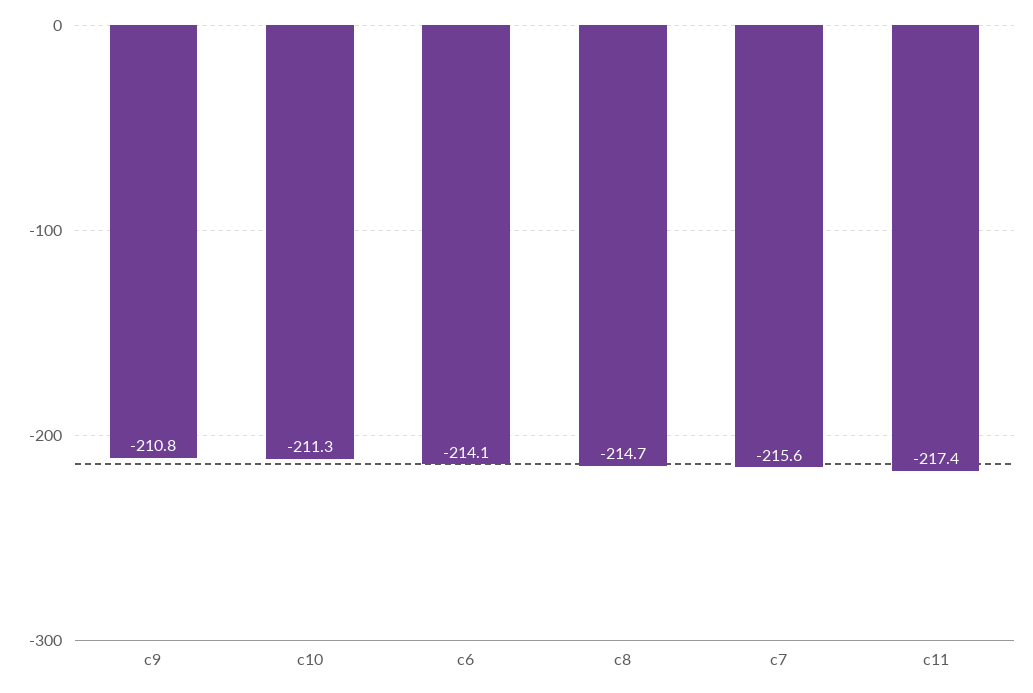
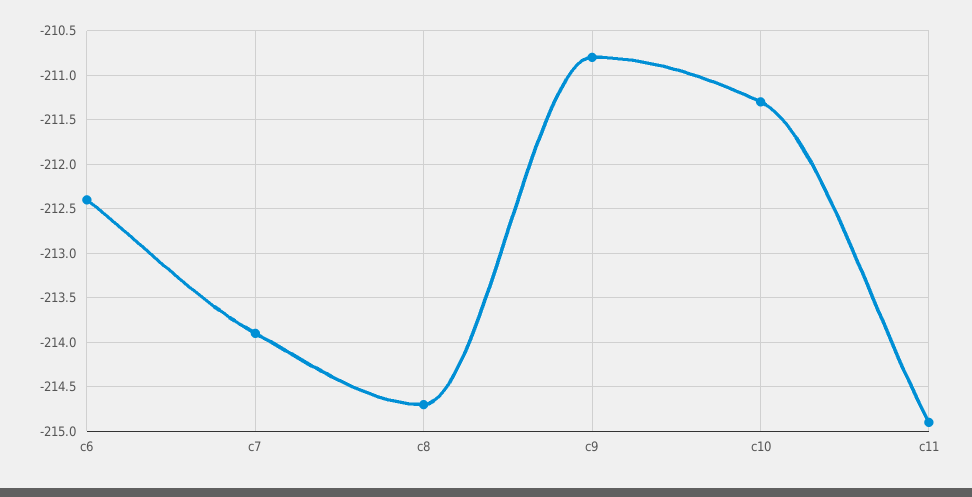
c6: -214.1 -> -212.4
c7: -215.6 -> -213.9
c11: -217.4 -> -214.9

